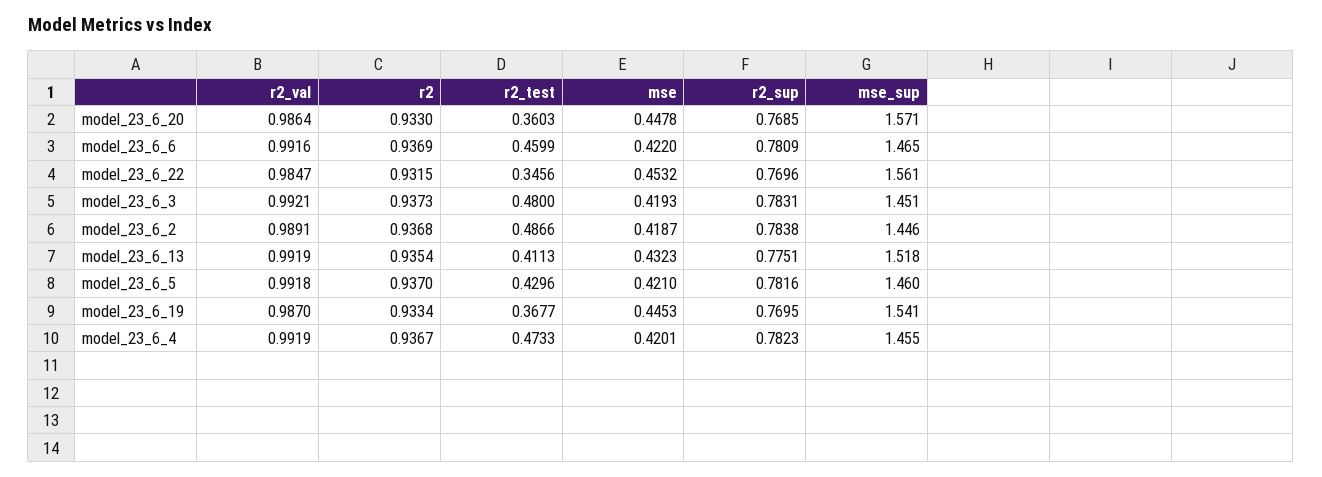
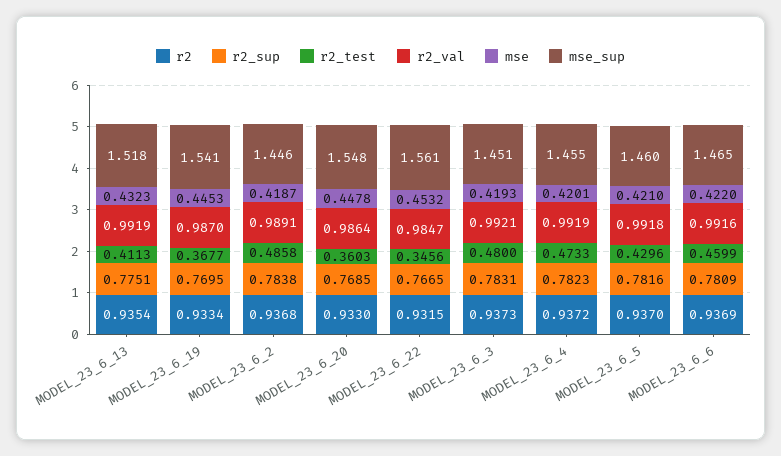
mse_sup, model_23_6_20: 1.571 -> 1.548
r2_sup, model_23_6_22: 0.7696 -> 0.7665
r2_test, model_23_6_2: 0.4866 -> 0.4858
r2, model_23_6_4: 0.9367 -> 0.9372

